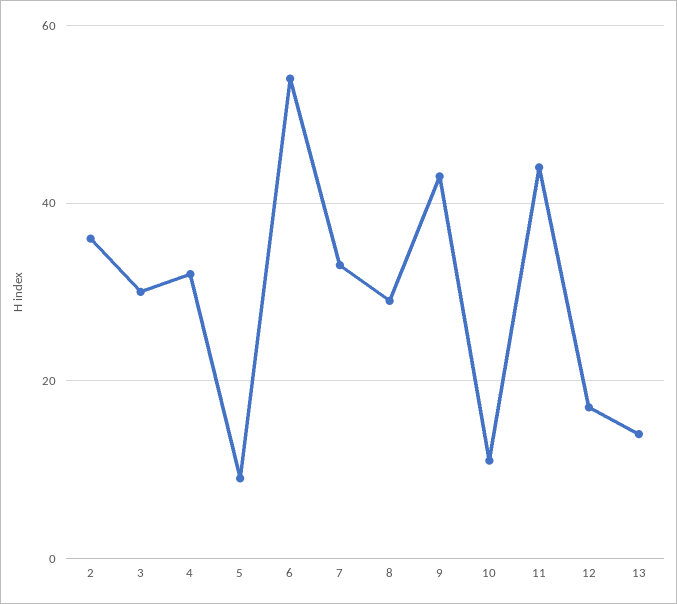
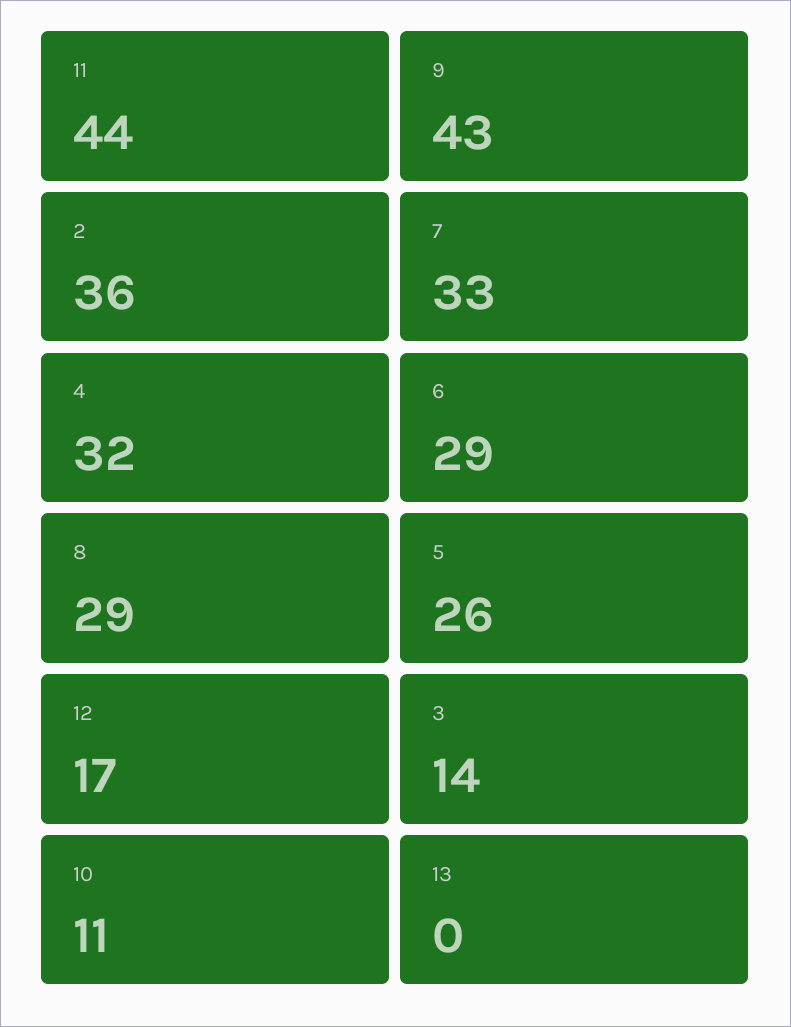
3: 30 -> 14
5: 10 -> 26
6: 55 -> 29
13: 15 -> 0

